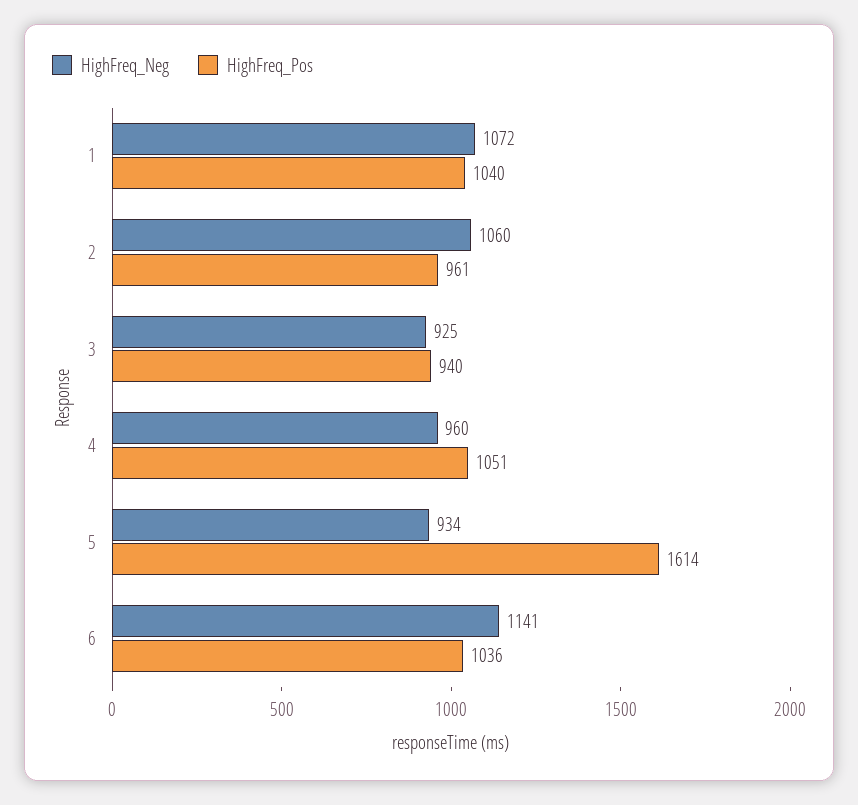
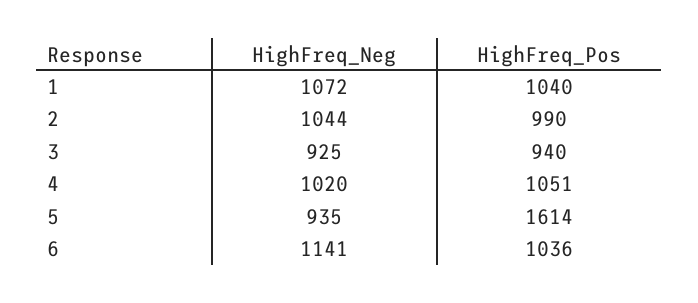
HighFreq_Neg, 2: 1060 -> 1044
HighFreq_Pos, 2: 961 -> 990
HighFreq_Neg, 4: 960 -> 1020
HighFreq_Neg, 5: 934 -> 935

